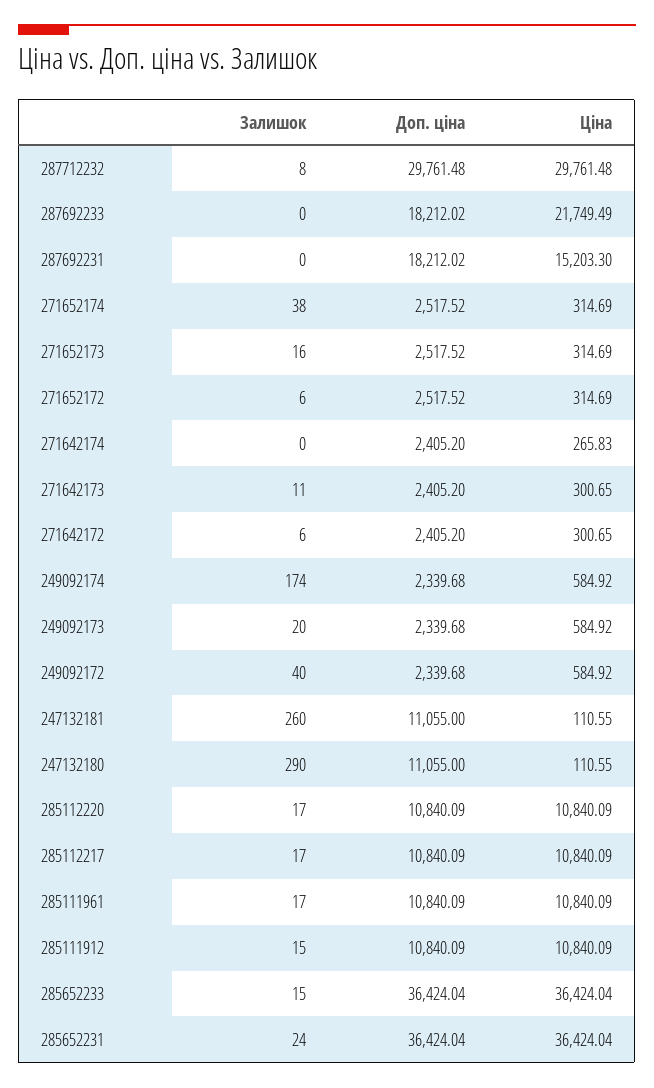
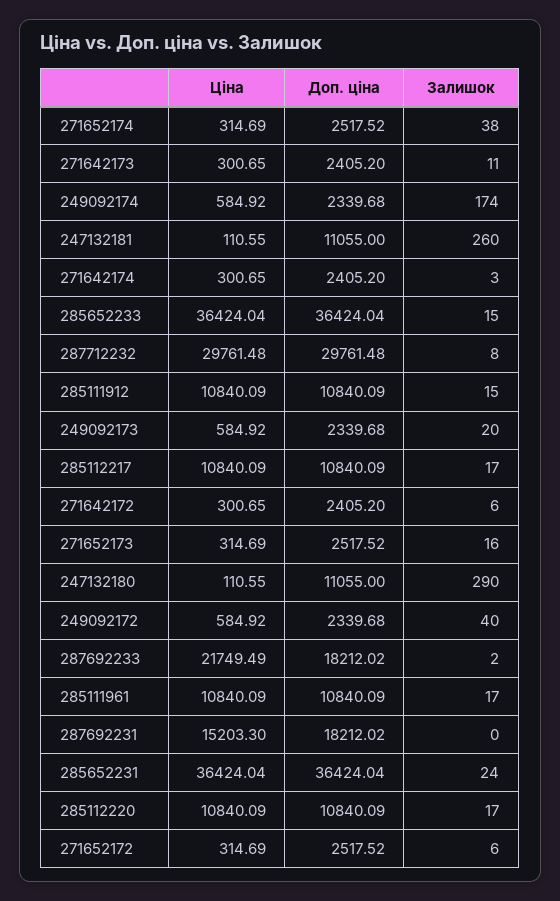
Залишок, 287692233: 0 -> 2
Залишок, 271642174: 0 -> 3
Ціна, 271642174: 265.83 -> 300.65

